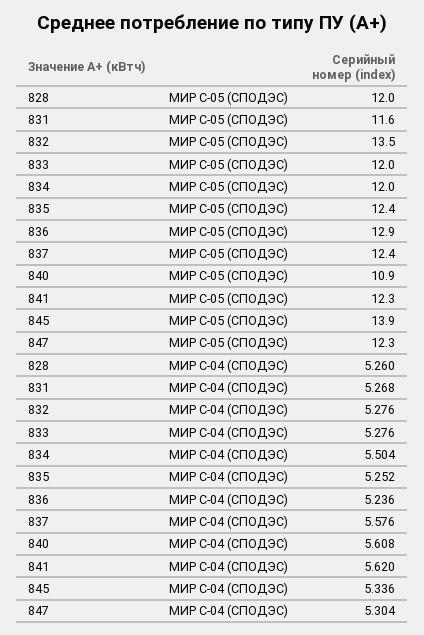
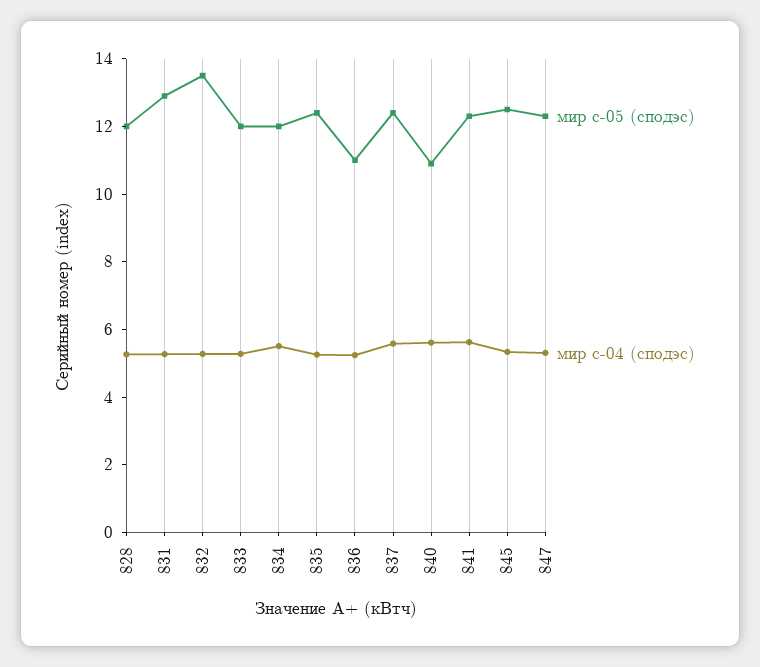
МИР С-05 (СПОДЭС), 831: 11.6 -> 13
МИР С-05 (СПОДЭС), 836: 12.9 -> 11
МИР С-05 (СПОДЭС), 845: 13.9 -> 12.5

